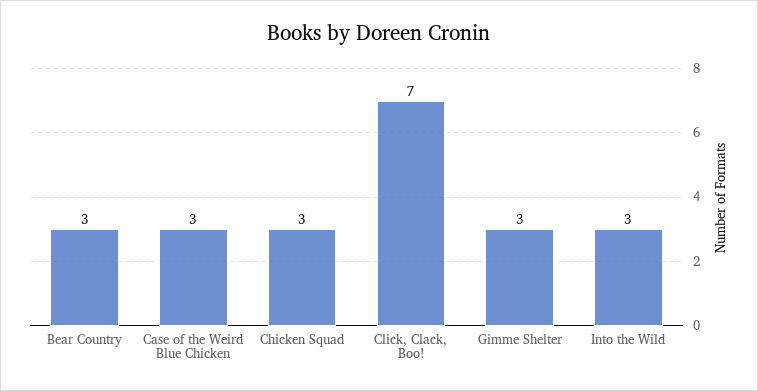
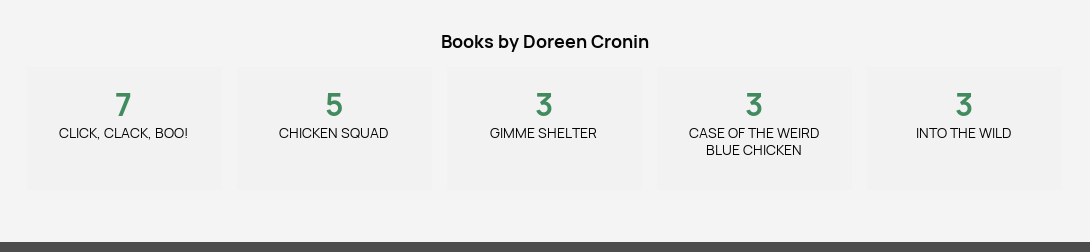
Bear Country: 3 -> none
Chicken Squad: 3 -> 5

